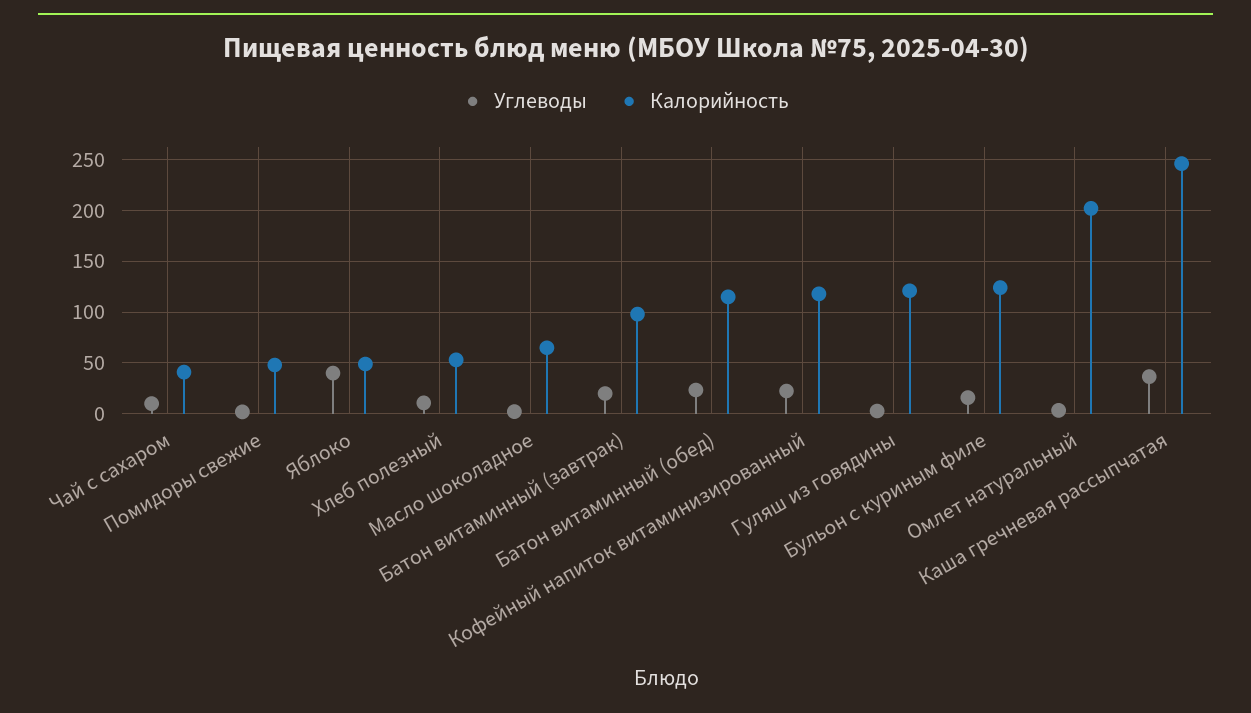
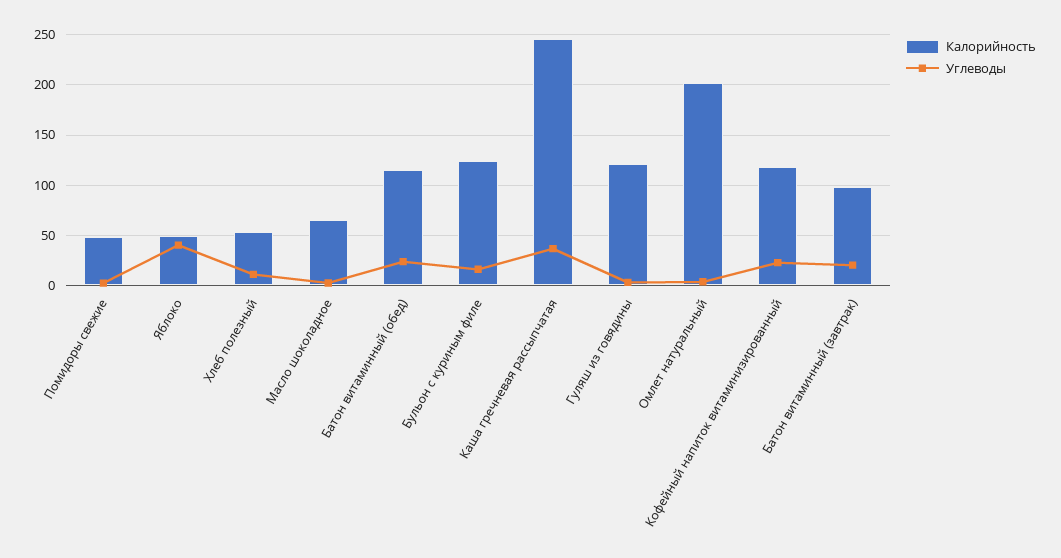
Углеводы, Чай с сахаром: 10 -> none
Калорийность, Чай с сахаром: 40 -> none

